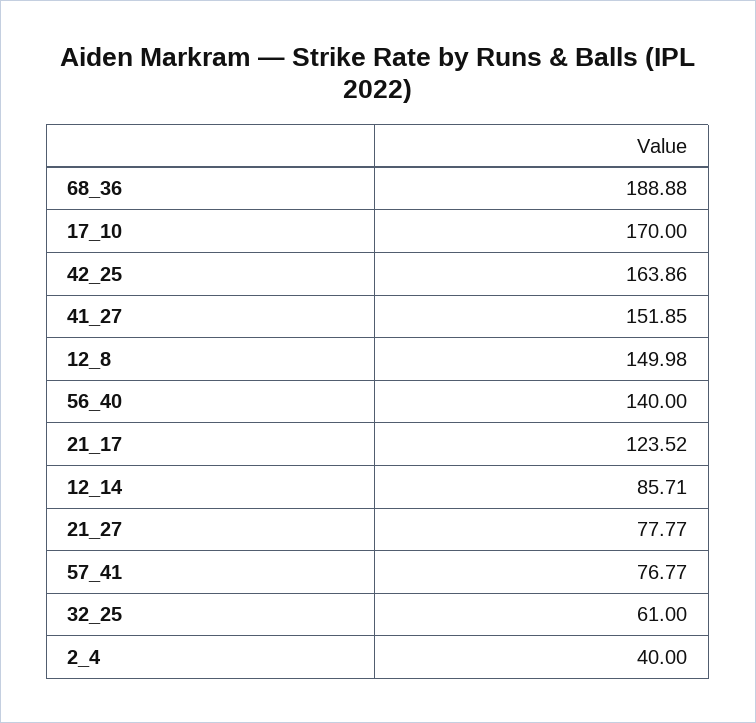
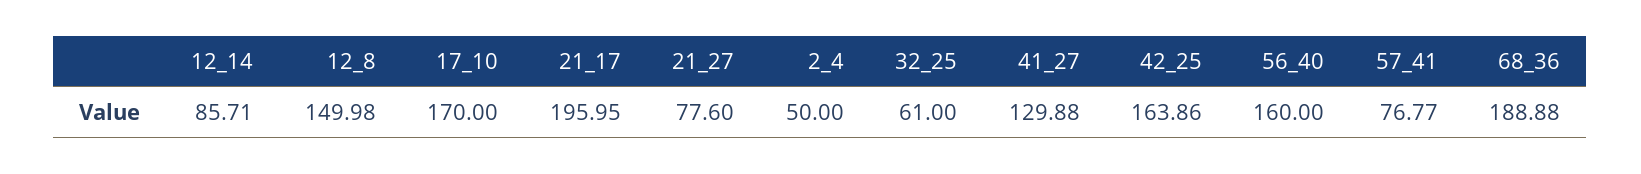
41_27: 151.85 -> 129.88
56_40: 140 -> 160
21_17: 123.52 -> 195.95
21_27: 77.77 -> 77.6
2_4: 40 -> 50

